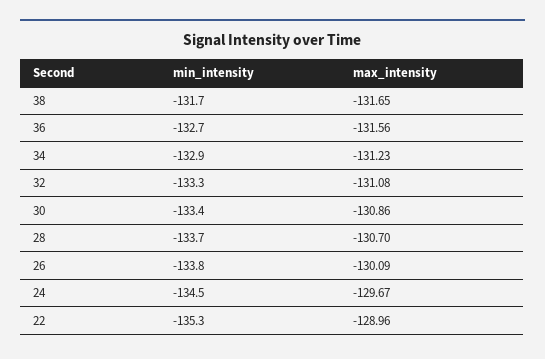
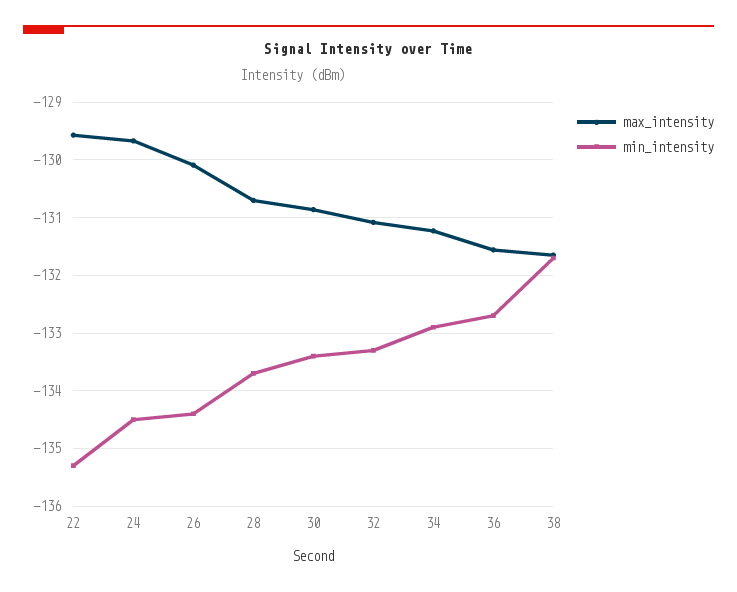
min_intensity, 26: -133.8 -> -134.4
max_intensity, 22: -128.96 -> -129.6

